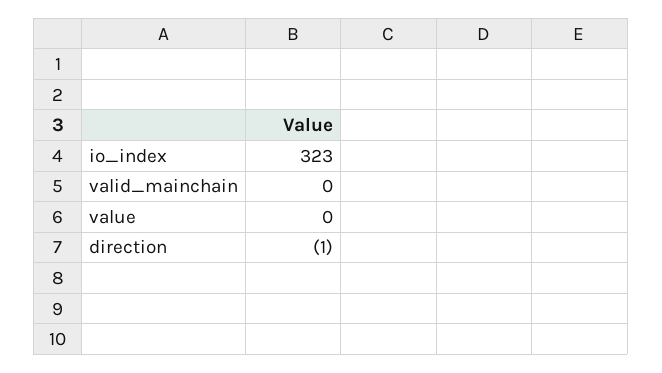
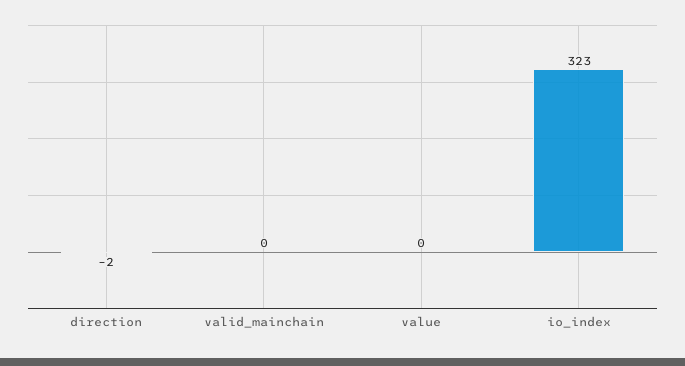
direction: -1 -> -2

